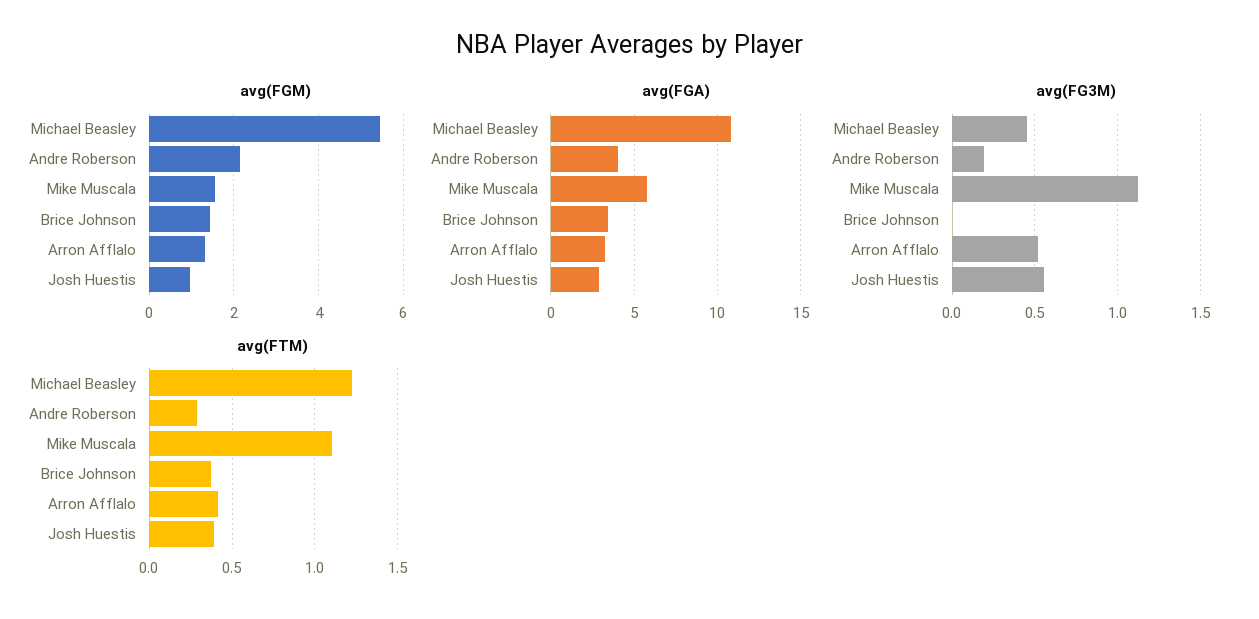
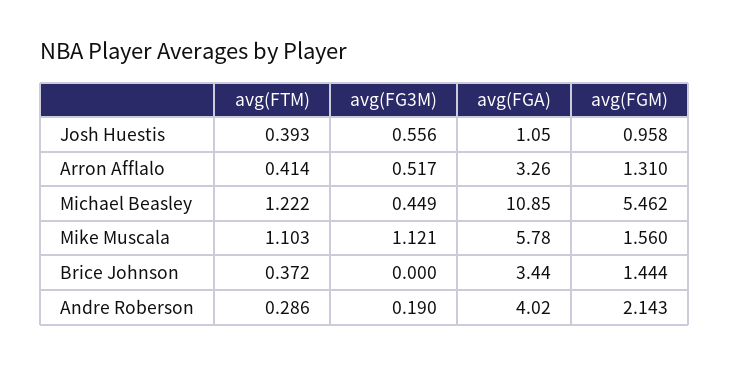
avg(FGA), Josh Huestis: 3 -> 1.05

